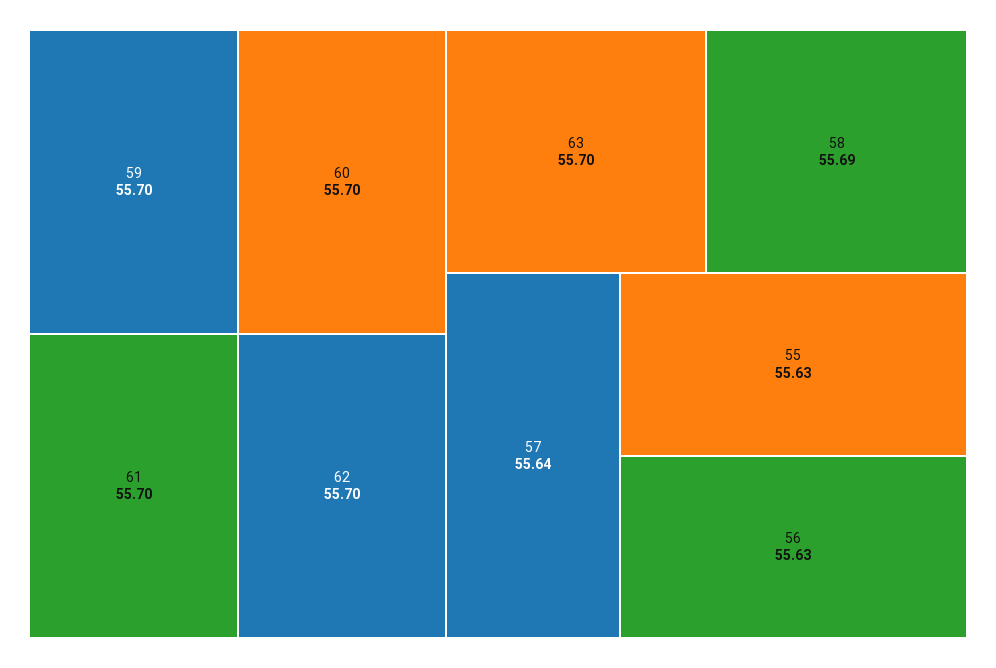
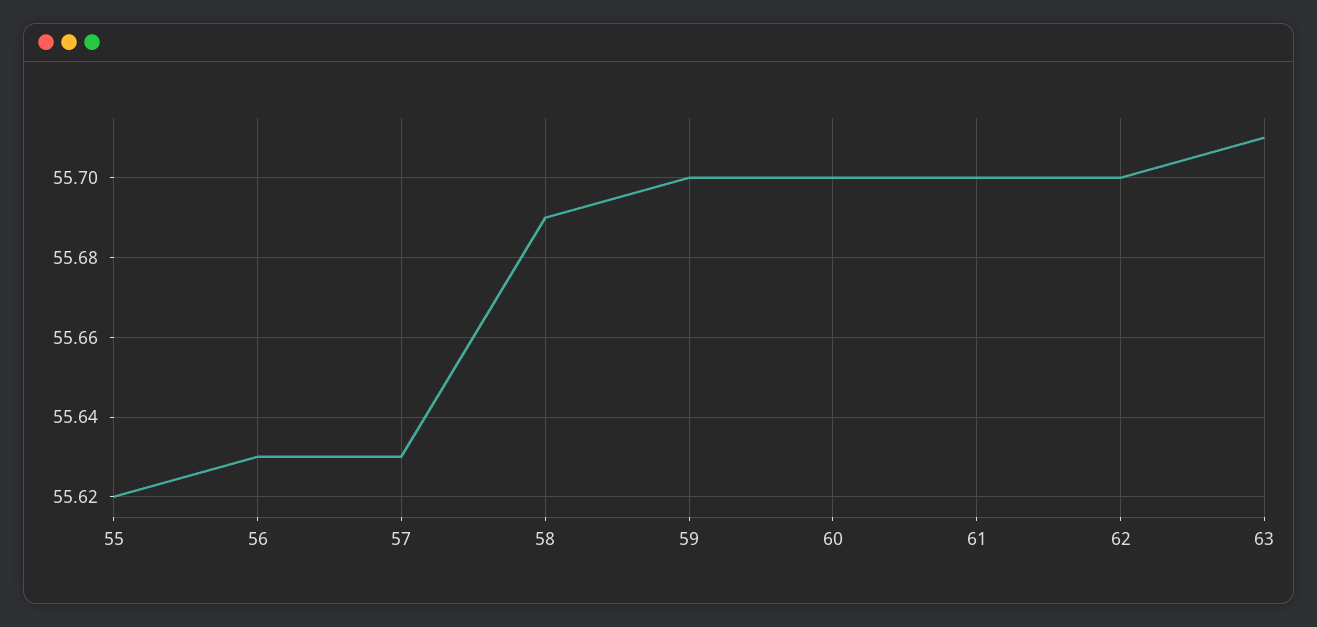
63: 55.7 -> 55.71
57: 55.64 -> 55.63
55: 55.63 -> 55.62

